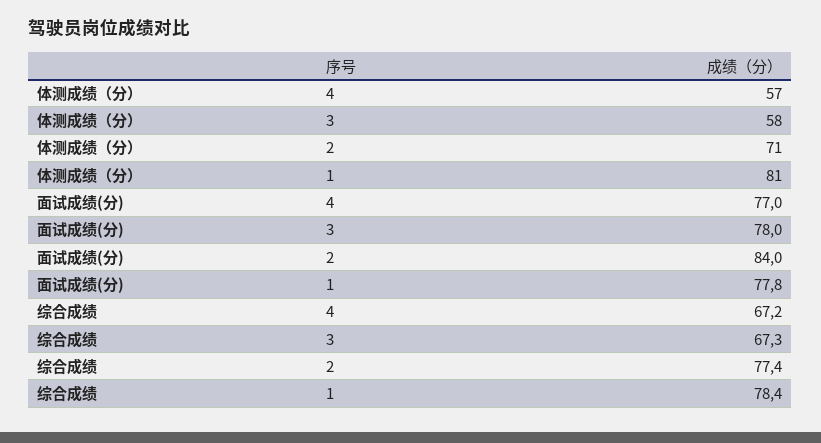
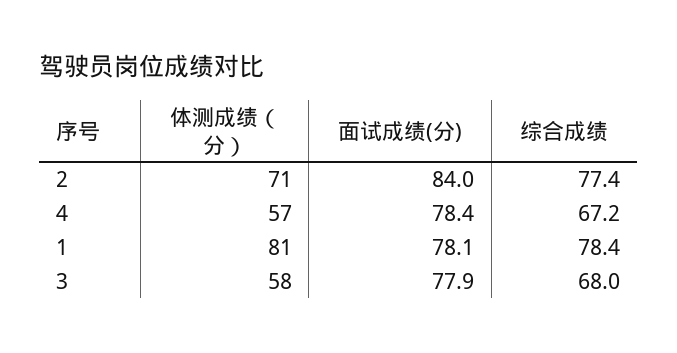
面试成绩(分), 4: 77 -> 78.4
面试成绩(分), 3: 78 -> 77.9
面试成绩(分), 1: 77.8 -> 78.1
综合成绩, 3: 67.3 -> 68

